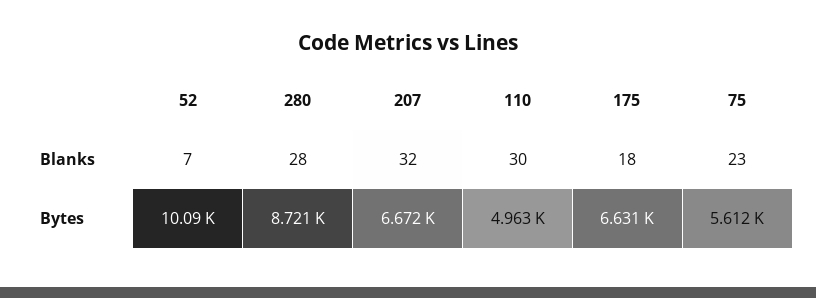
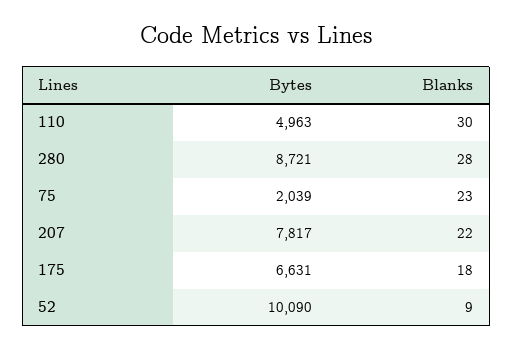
52, Blanks: 7 -> 9
207, Blanks: 32 -> 22
207, Bytes: 6672 -> 7817
75, Bytes: 5612 -> 2039

